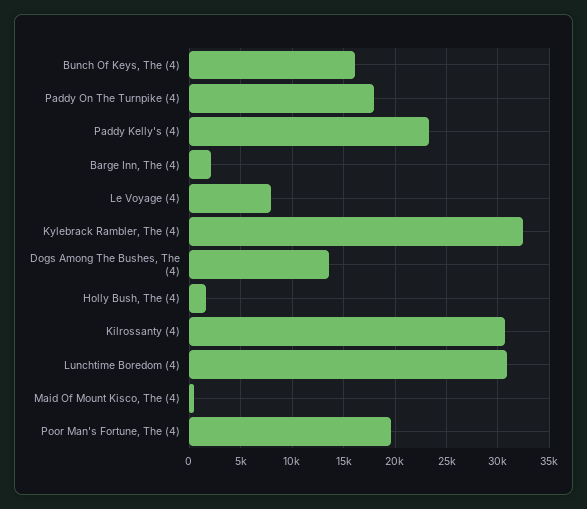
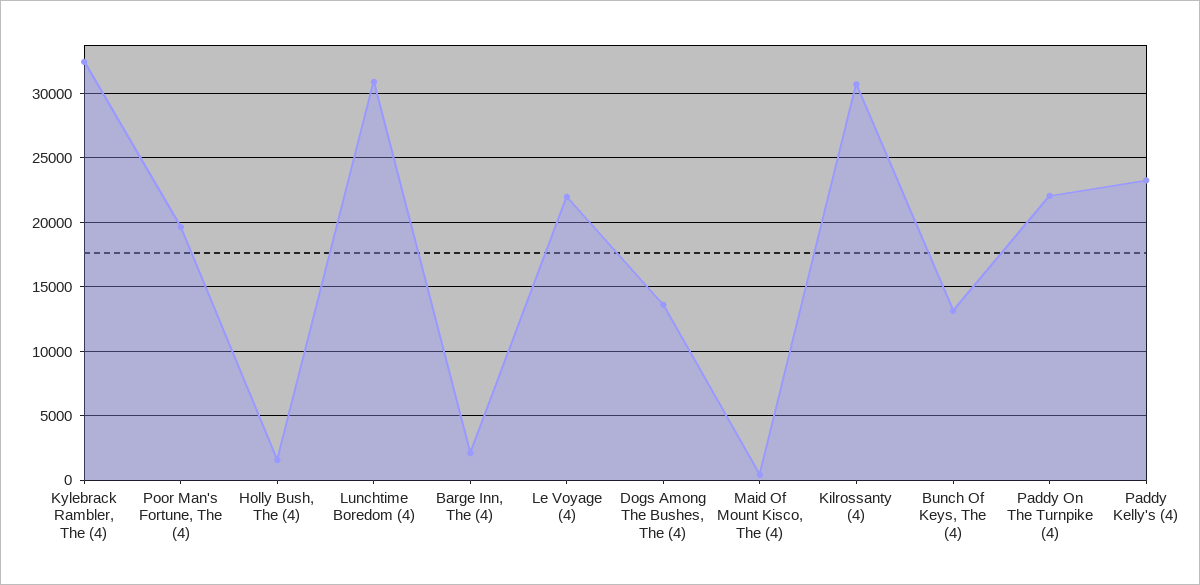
Bunch Of Keys, The (4): 16000 -> 13000
Paddy On The Turnpike (4): 18000 -> 22000
Le Voyage (4): 8000 -> 22000

